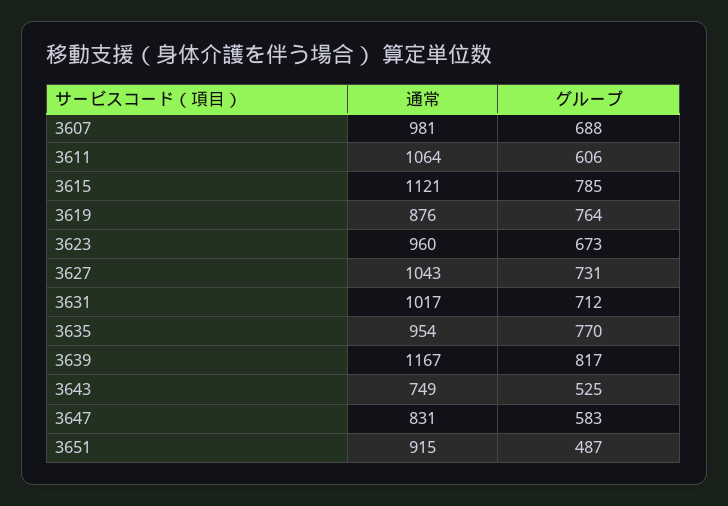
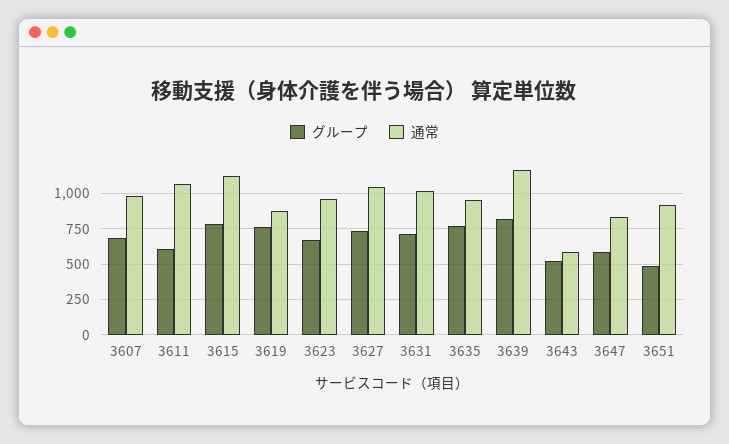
通常, 3643: 749 -> 600

